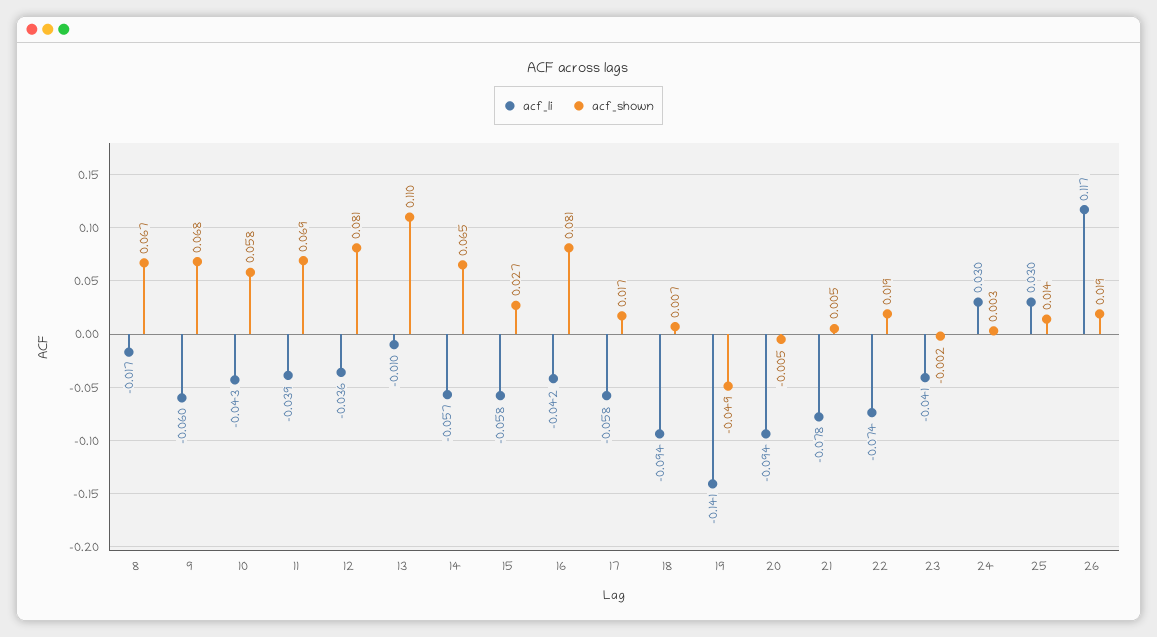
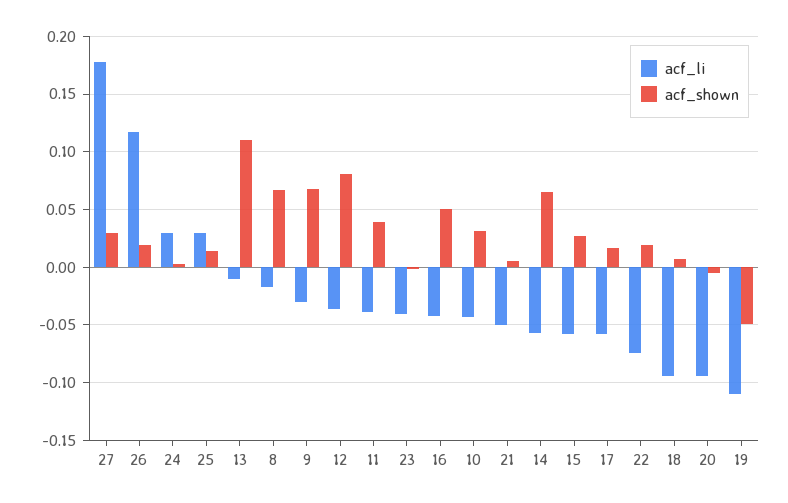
acf_li, 9: -0.06 -> -0.03
acf_shown, 10: 0.058 -> 0.03
acf_shown, 11: 0.069 -> 0.04
acf_shown, 16: 0.081 -> 0.05
acf_li, 19: -0.141 -> -0.11
acf_li, 21: -0.078 -> -0.05
acf_li, 27: none -> 0.18
acf_shown, 27: none -> 0.03

